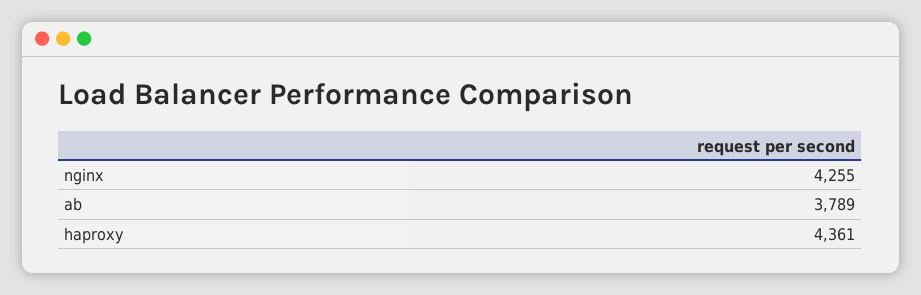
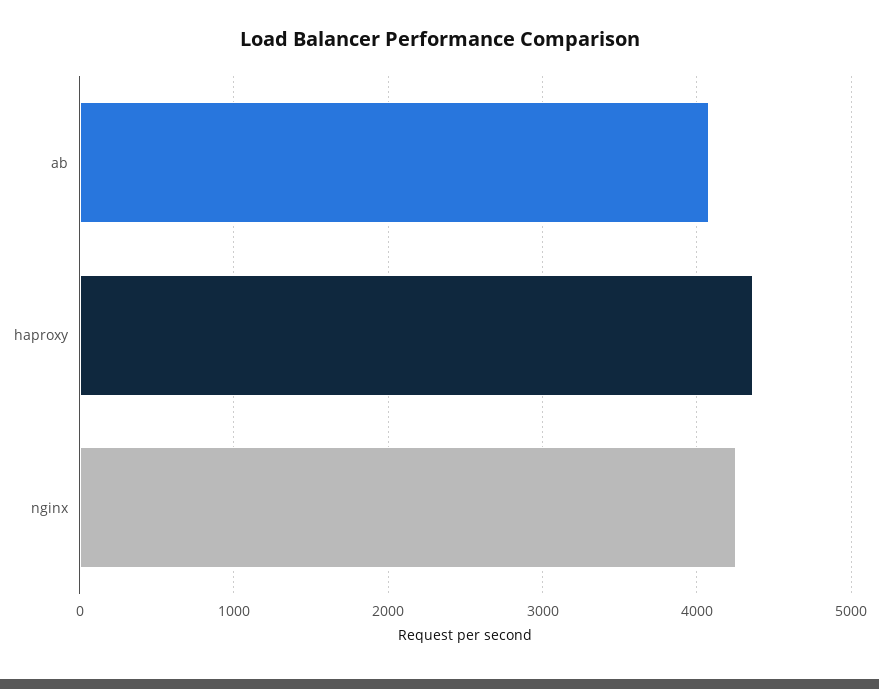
ab: 3789 -> 4100

